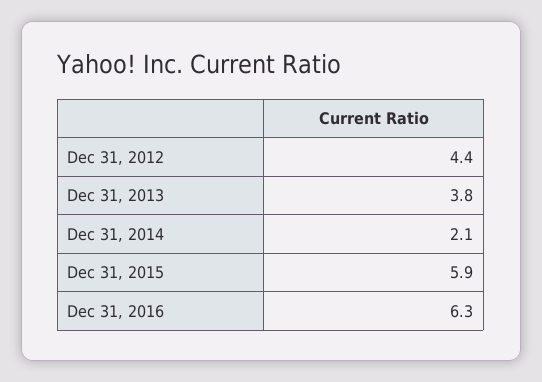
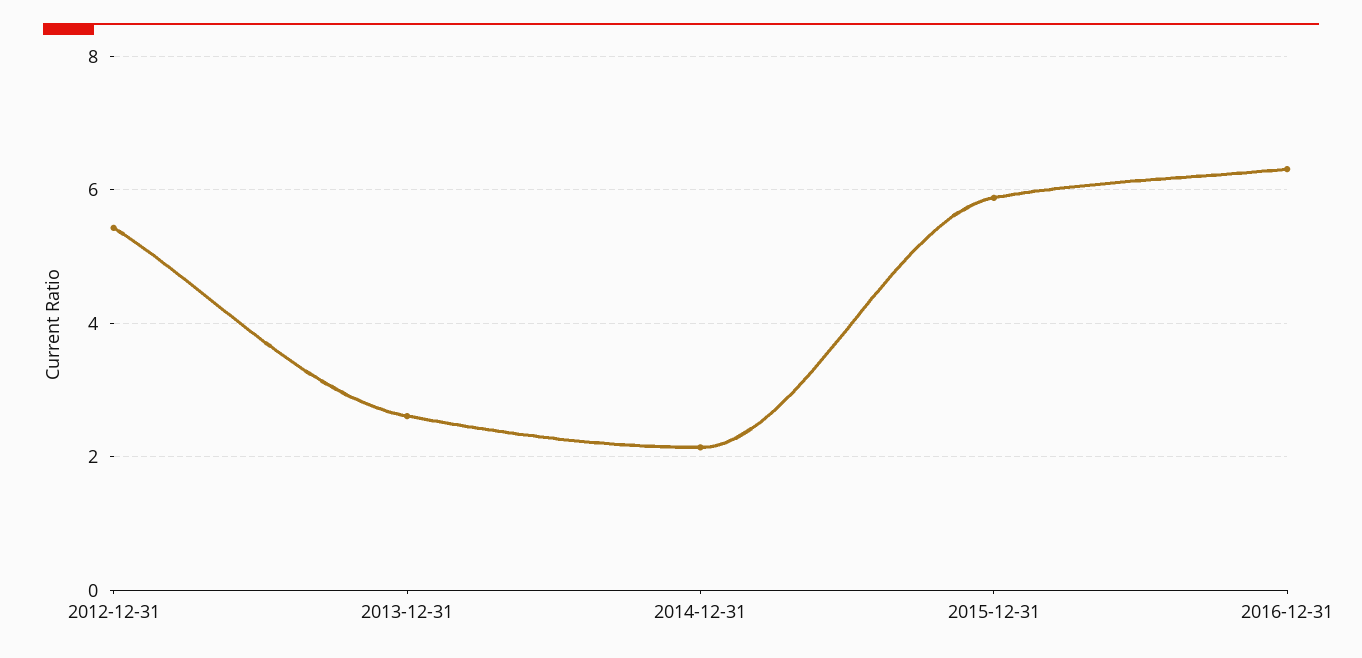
Dec 31, 2012: 4.4 -> 5.4
Dec 31, 2013: 3.8 -> 2.6

